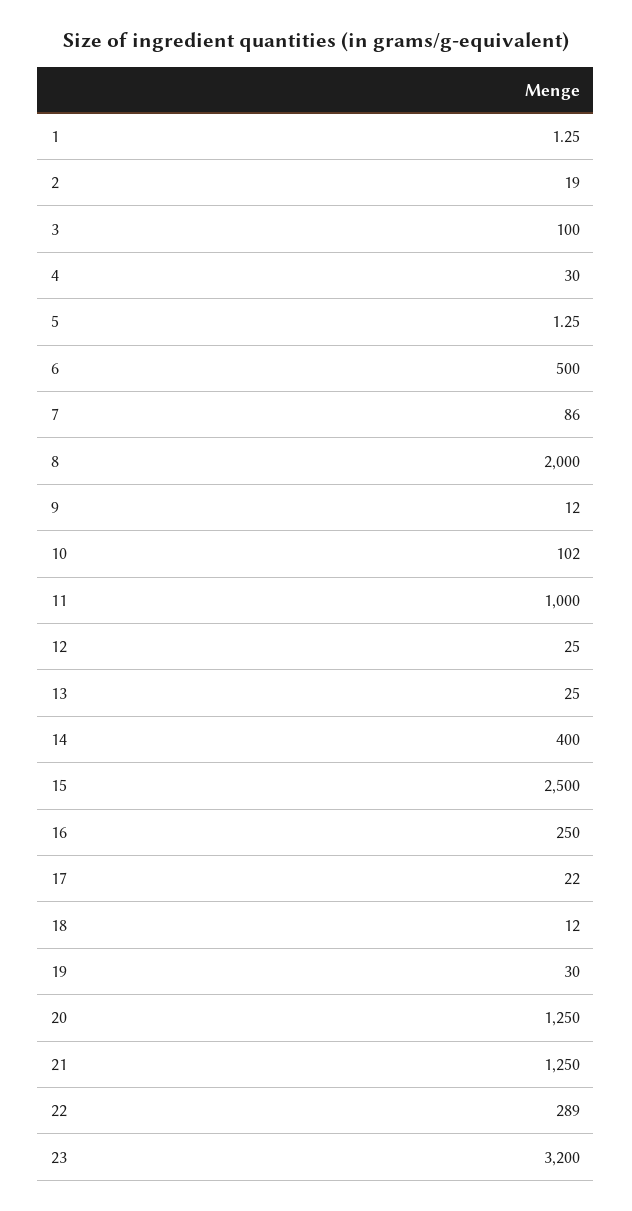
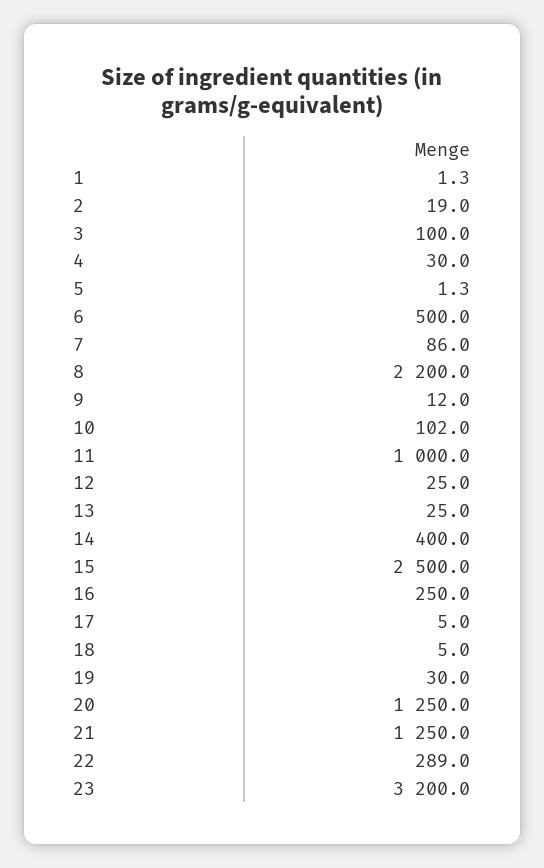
8: 2000 -> 2200
17: 22 -> 5
18: 12 -> 5

